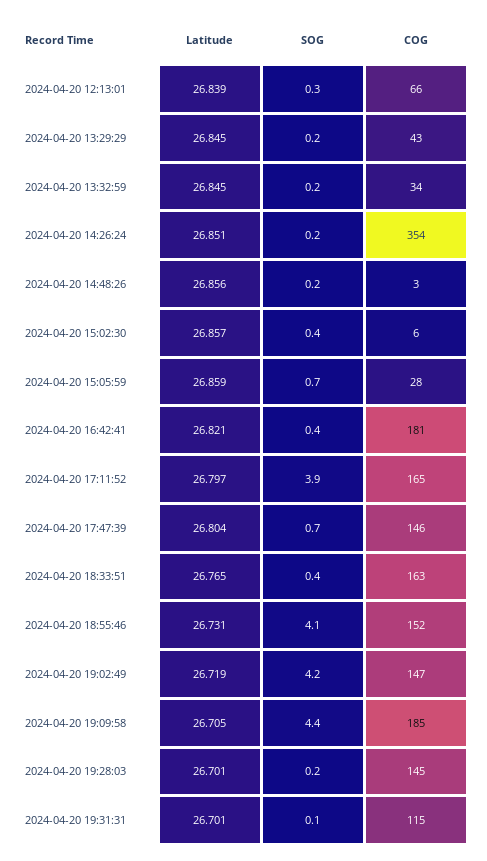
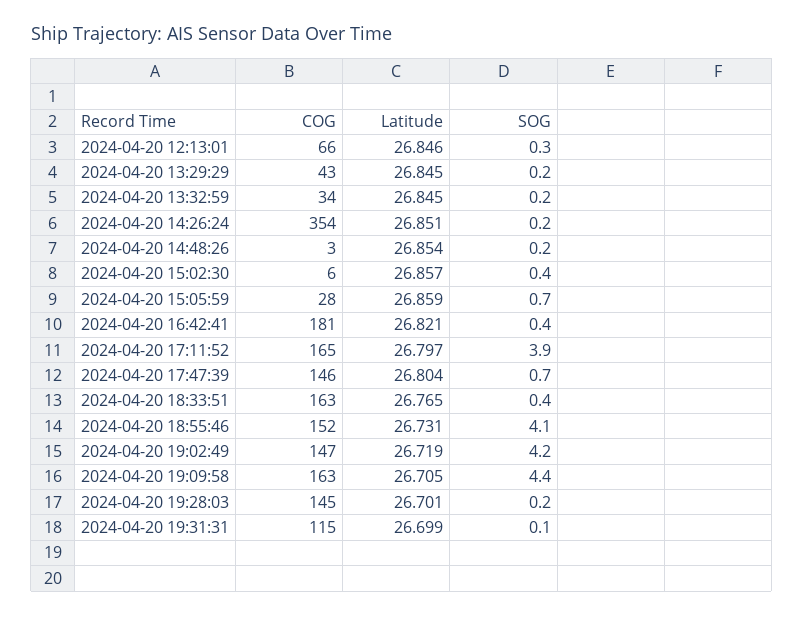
Latitude, 2024-04-20 12:13:01: 26.839 -> 26.846
Latitude, 2024-04-20 14:48:26: 26.856 -> 26.854
COG, 2024-04-20 19:09:58: 185 -> 163
Latitude, 2024-04-20 19:31:31: 26.701 -> 26.699

